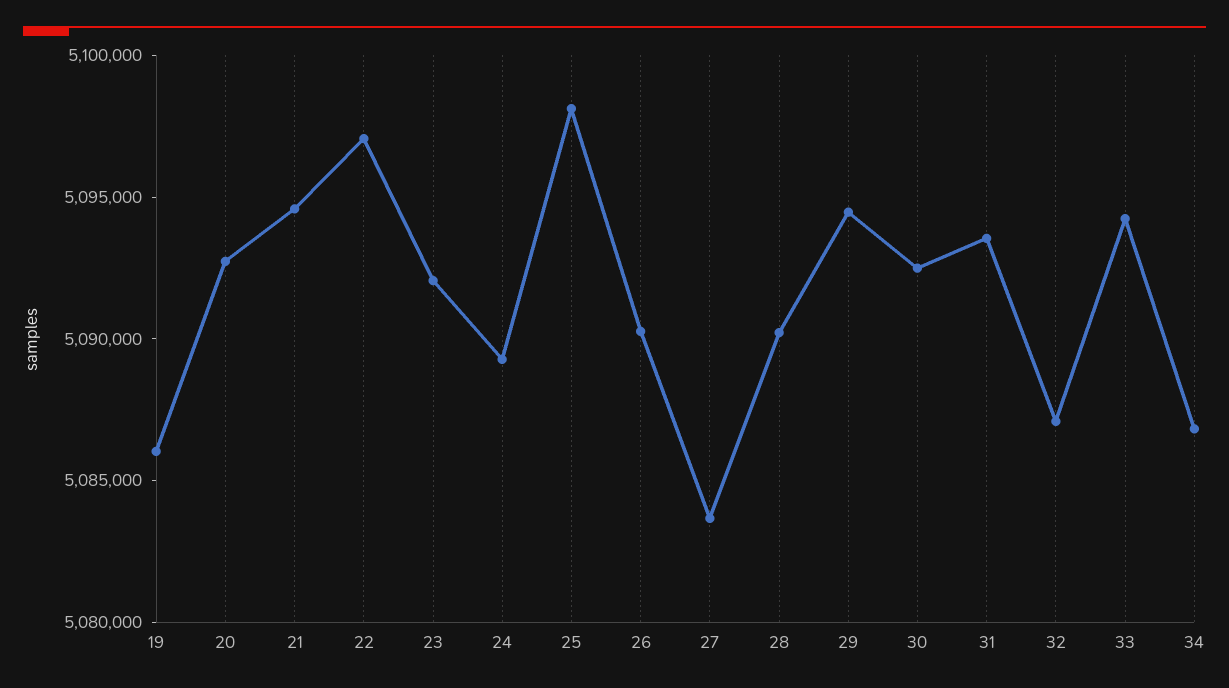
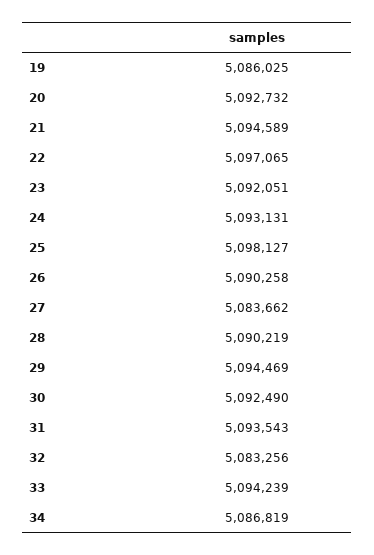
24: 5089000 -> 5093131
32: 5087000 -> 5083256

